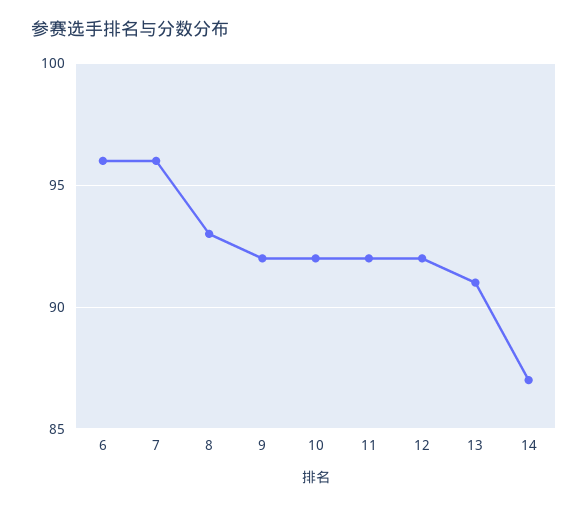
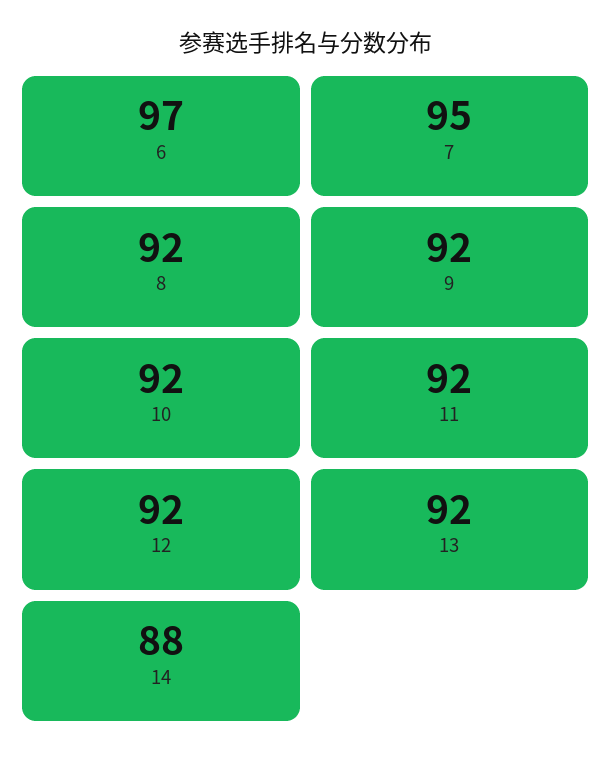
6: 96 -> 97
7: 96 -> 95
8: 93 -> 92
13: 91 -> 92
14: 87 -> 88

